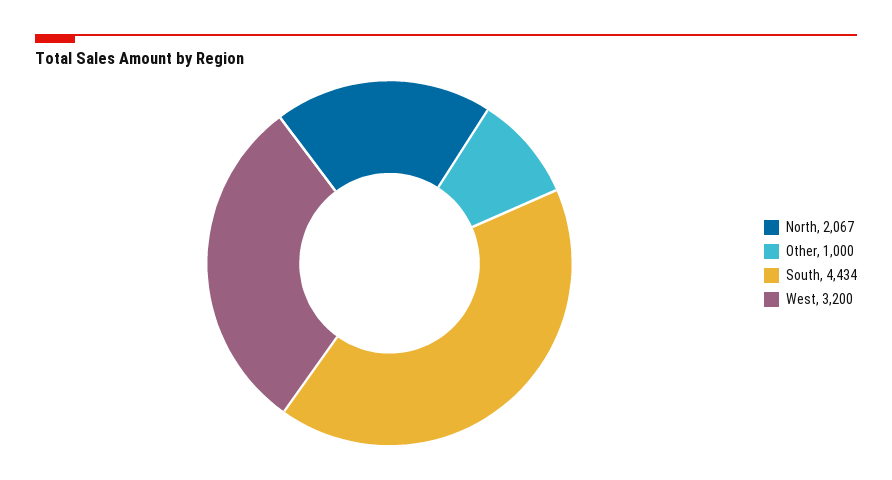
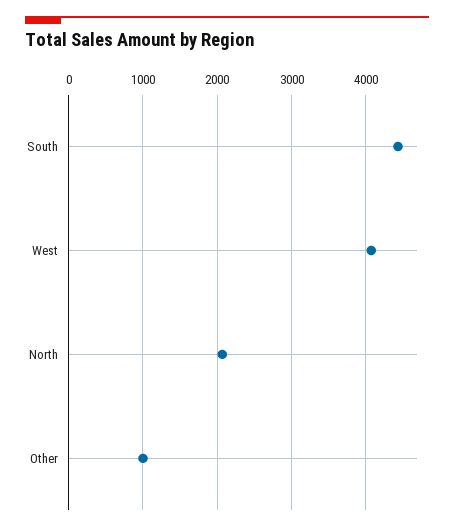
West: 3200 -> 4100

